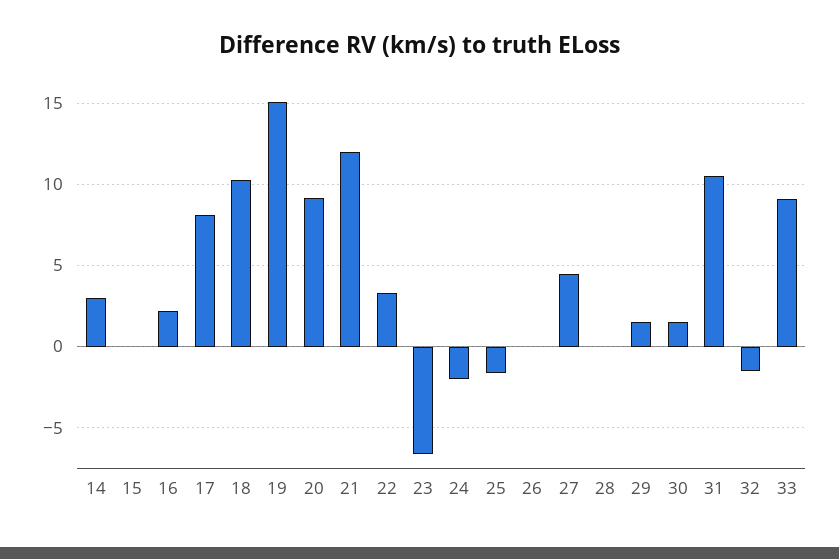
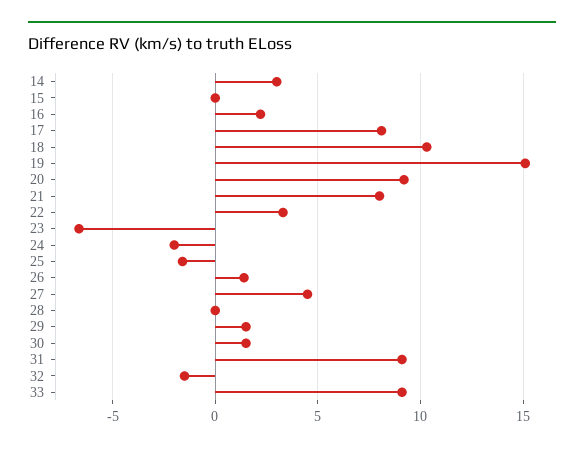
21: 12 -> 8
26: 0 -> 1.5
31: 10.5 -> 9

